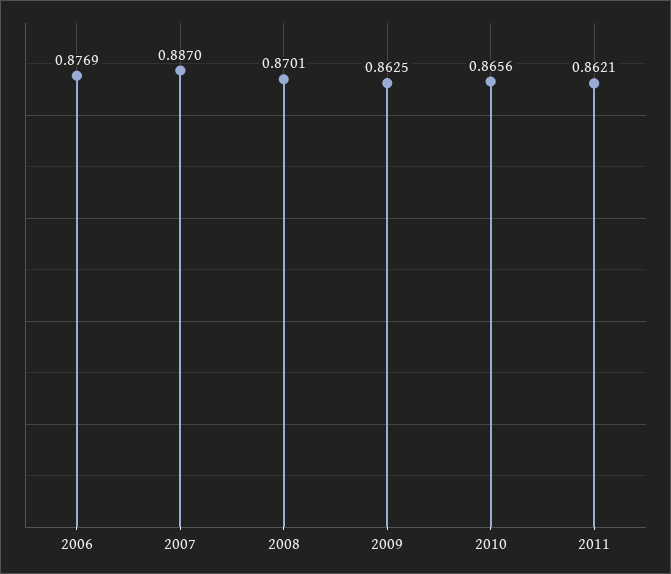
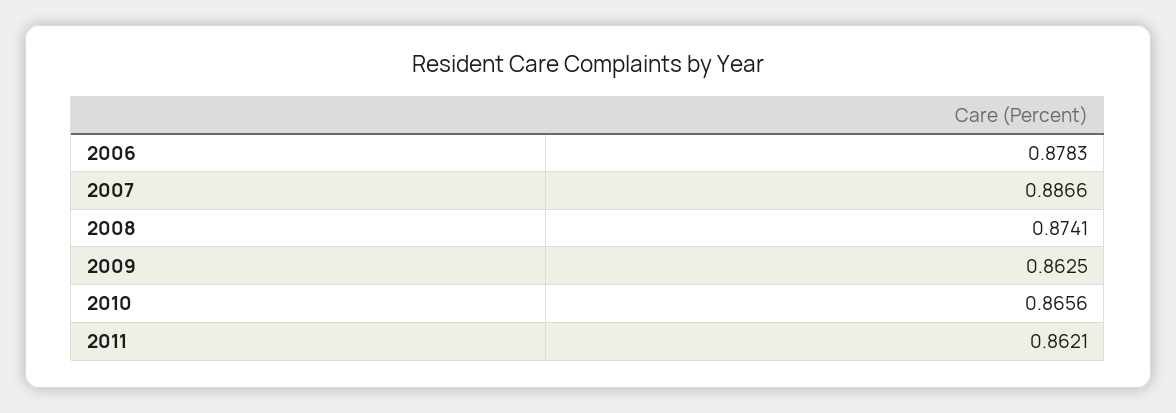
2006: 0.8769 -> 0.8783
2007: 0.887 -> 0.8866
2008: 0.8701 -> 0.8741

